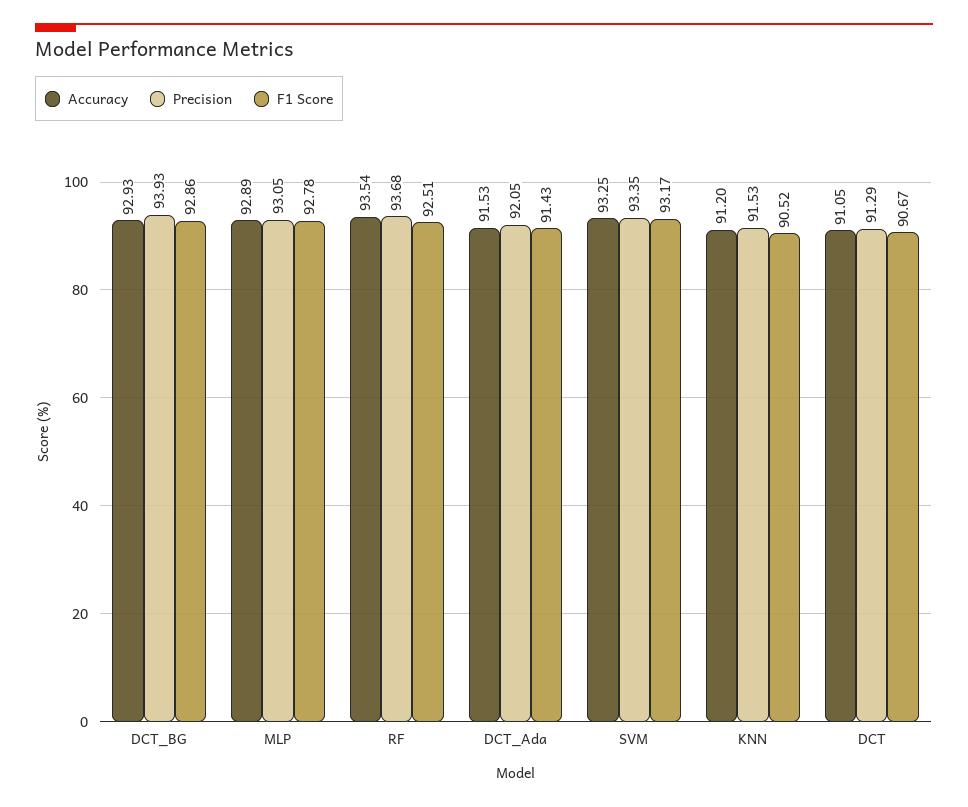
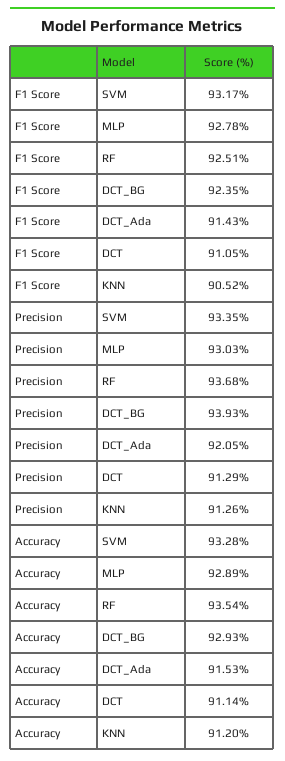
F1 Score, DCT_BG: 92.86 -> 92.35
Precision, MLP: 93.05 -> 93.03
Accuracy, SVM: 93.25 -> 93.28
Precision, KNN: 91.53 -> 91.26
Accuracy, DCT: 91.05 -> 91.14
F1 Score, DCT: 90.67 -> 91.05

